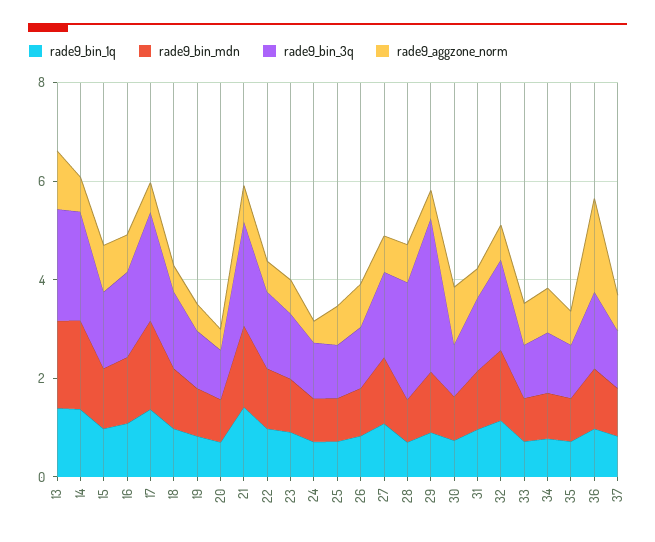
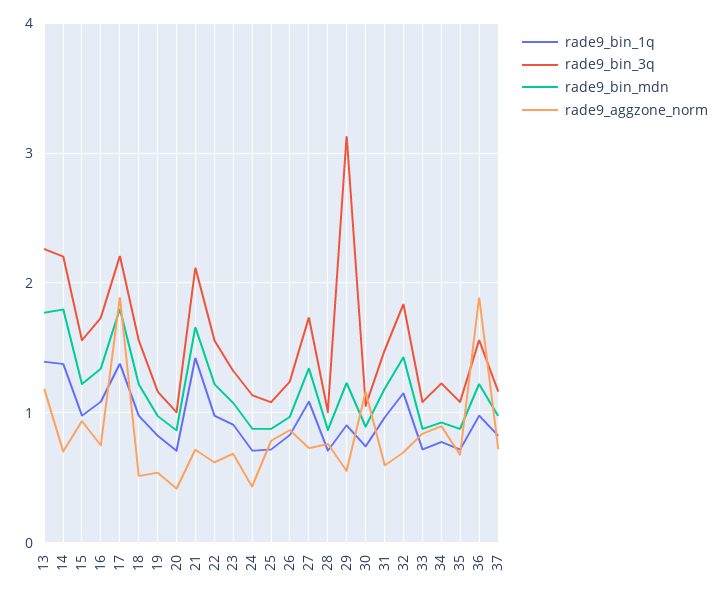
rade9_aggzone_norm, 17: 0.5 -> 1.9
rade9_bin_3q, 28: 2.5 -> 1

